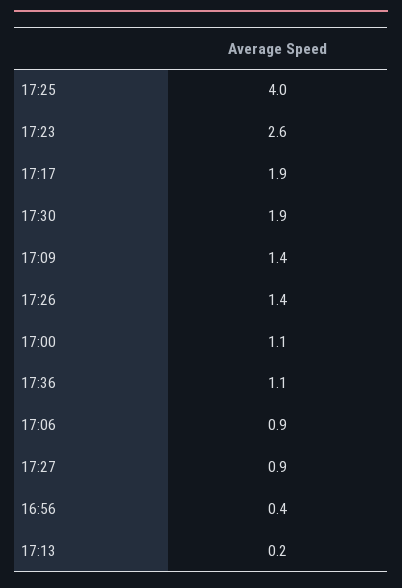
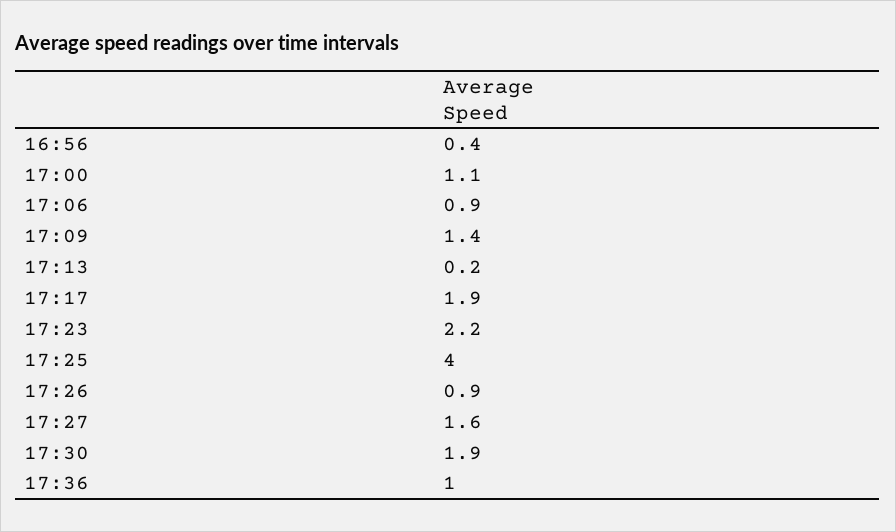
17:23: 2.6 -> 2.2
17:26: 1.4 -> 0.9
17:36: 1.1 -> 1
17:27: 0.9 -> 1.6

